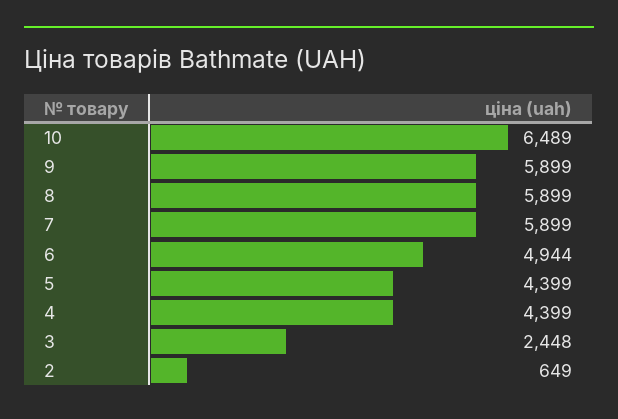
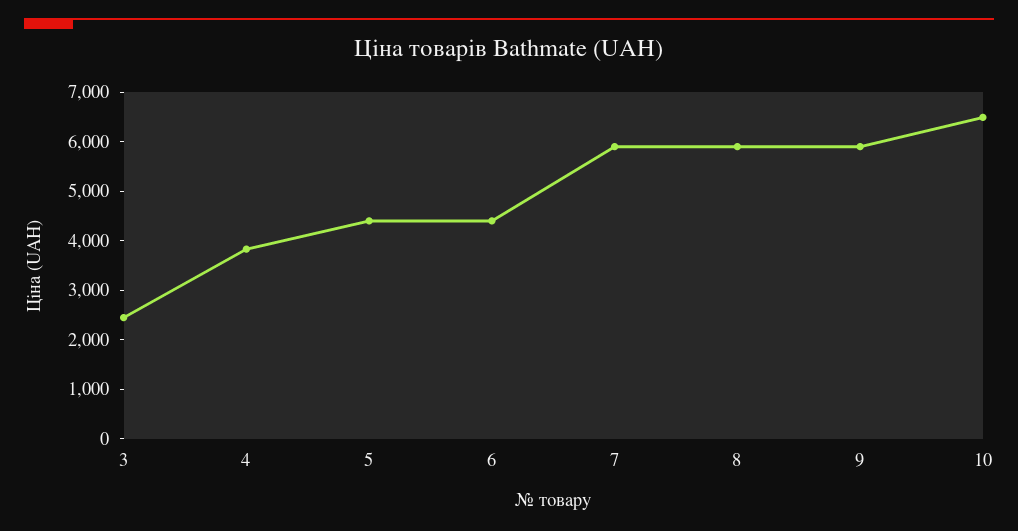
6: 4944 -> 4400
4: 4399 -> 3800
2: 649 -> none

